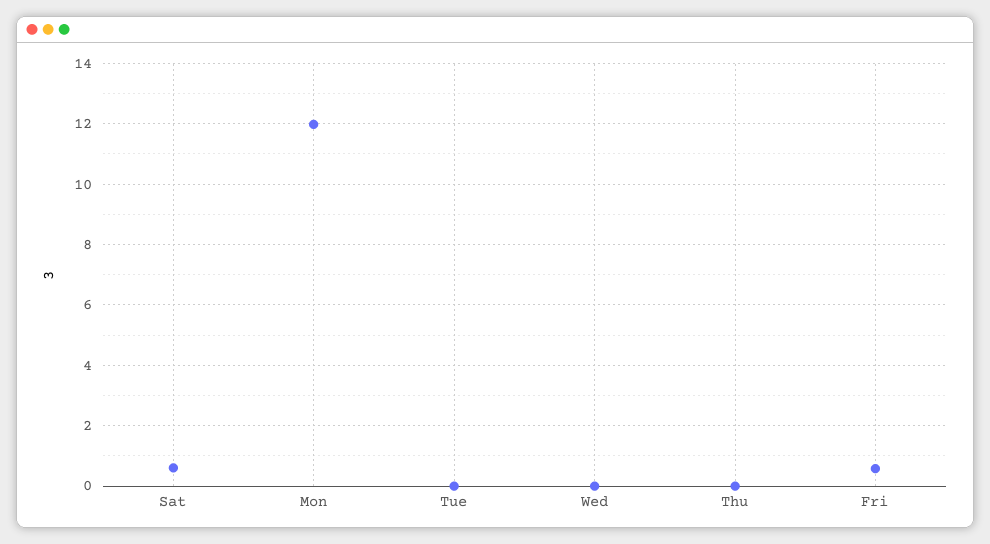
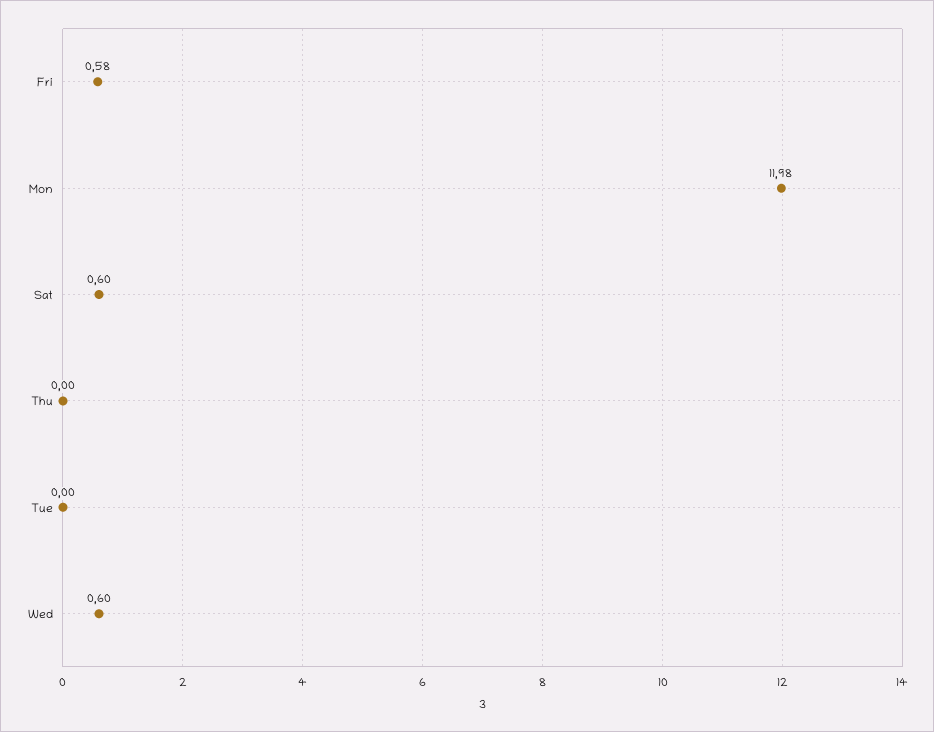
Wed: 0 -> 0.6

